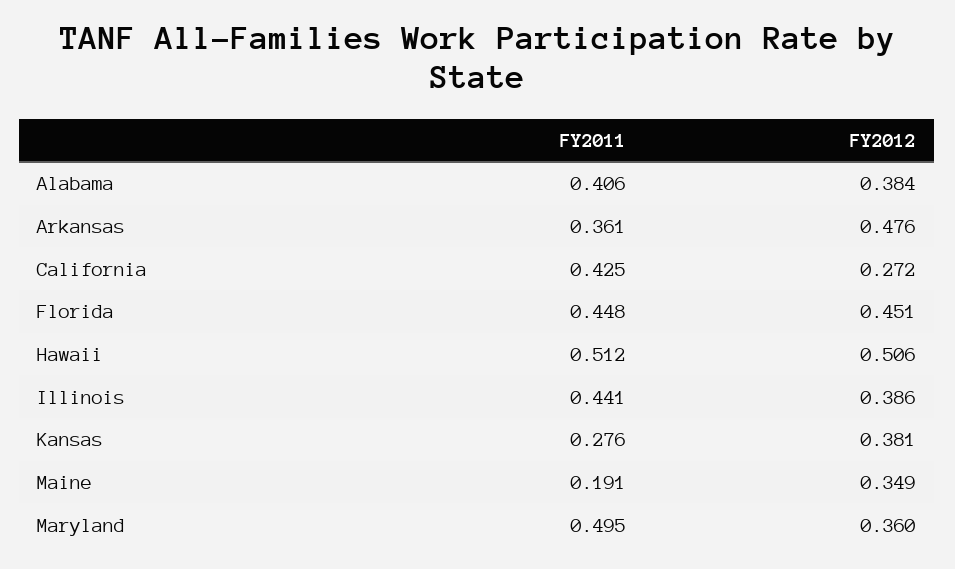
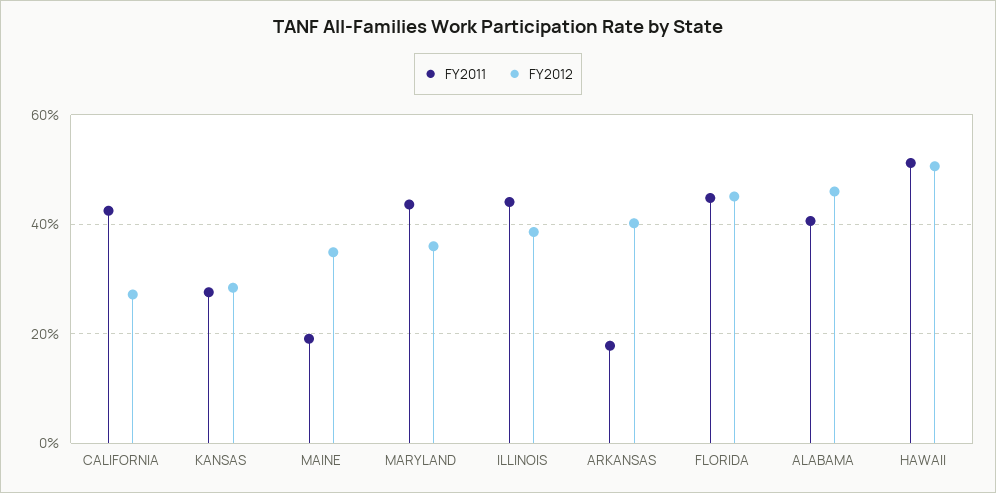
FY2012, Alabama: 0.384 -> 0.46
FY2011, Arkansas: 0.361 -> 0.18
FY2012, Arkansas: 0.476 -> 0.4
FY2012, Kansas: 0.381 -> 0.28
FY2011, Maryland: 0.495 -> 0.44

